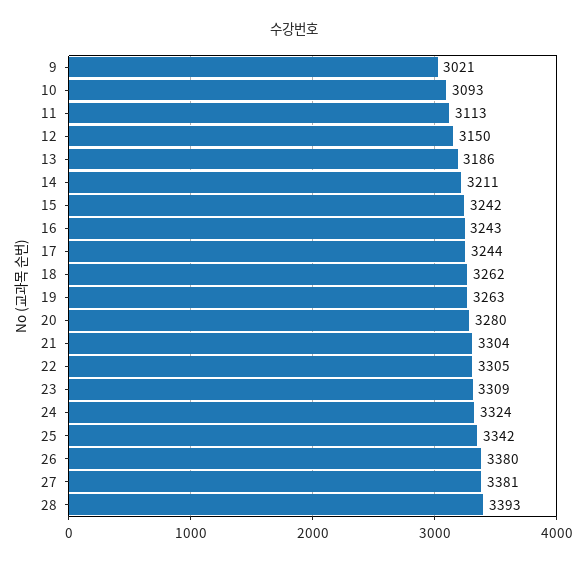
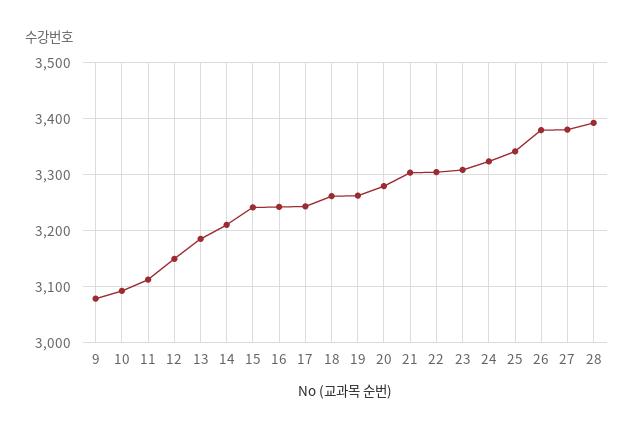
9: 3021 -> 3080

